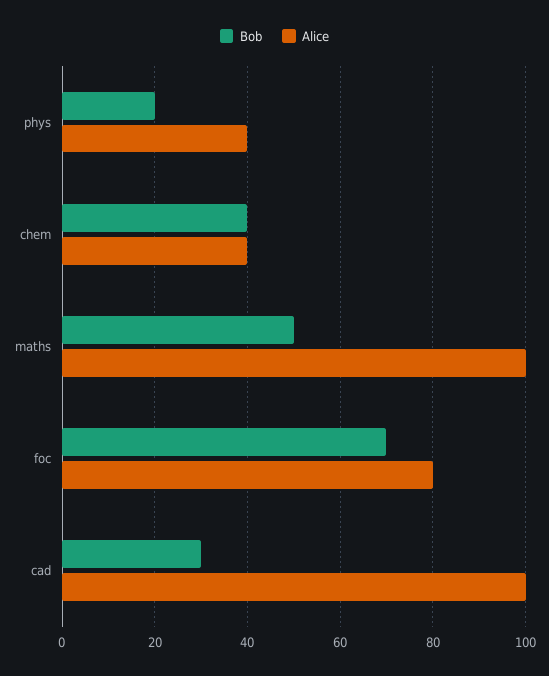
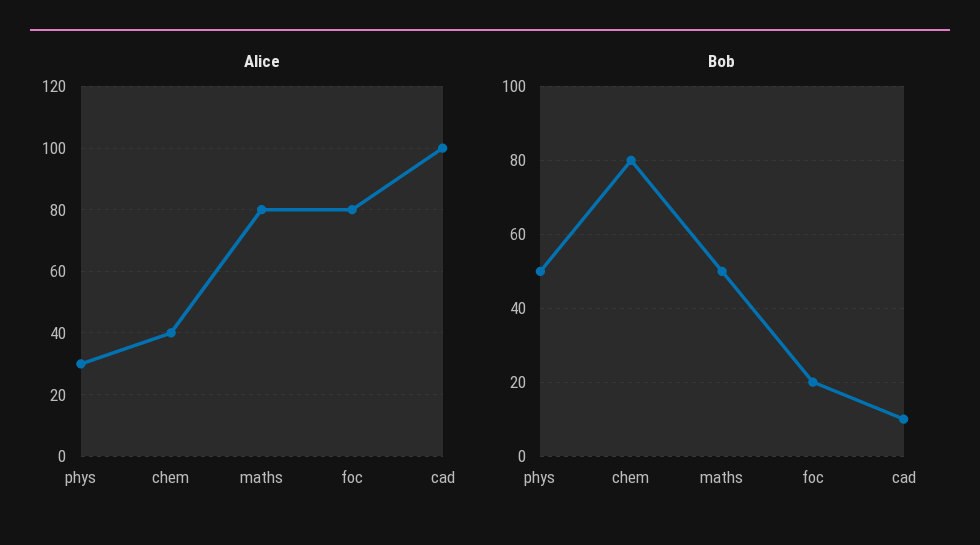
Bob, phys: 20 -> 50
Alice, phys: 40 -> 30
Bob, chem: 40 -> 80
Alice, maths: 100 -> 80
Bob, foc: 70 -> 20
Bob, cad: 30 -> 10

